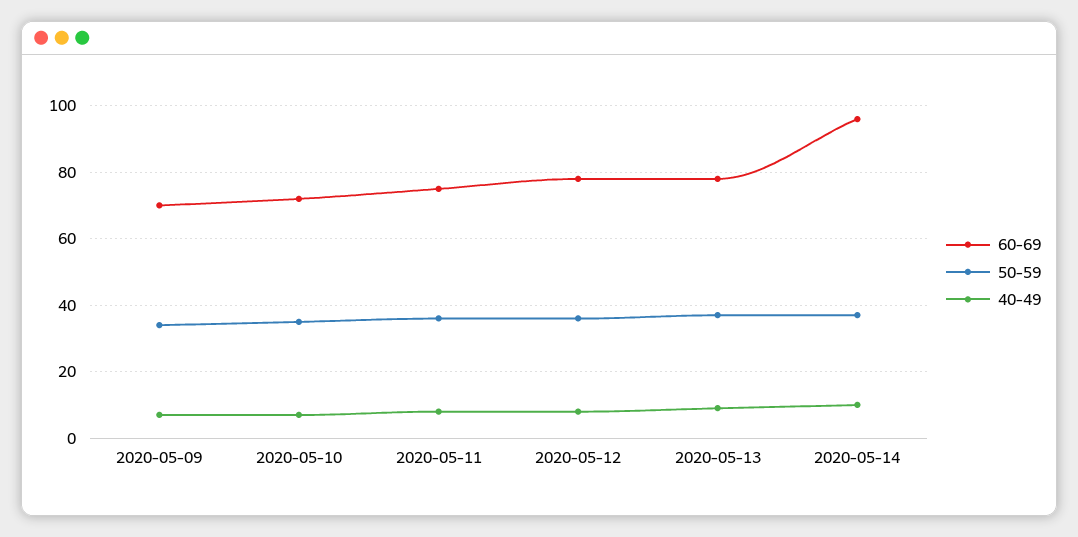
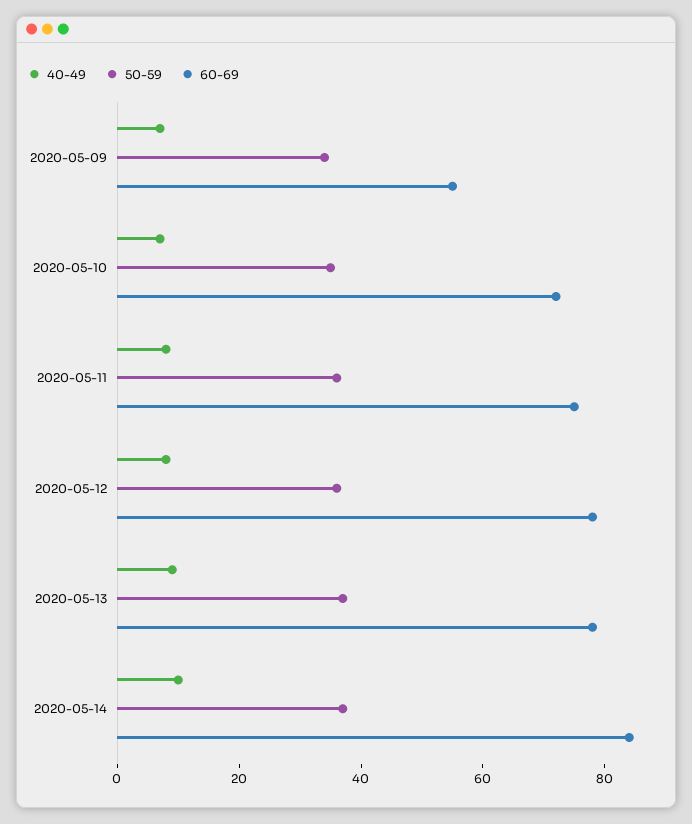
60-69, 2020-05-09: 70 -> 55
60-69, 2020-05-14: 95 -> 85

